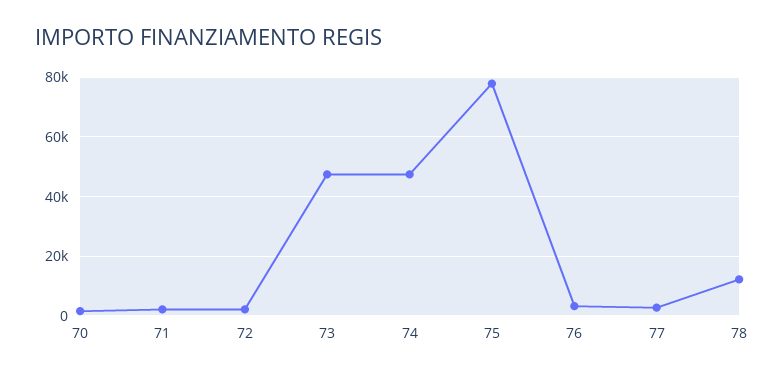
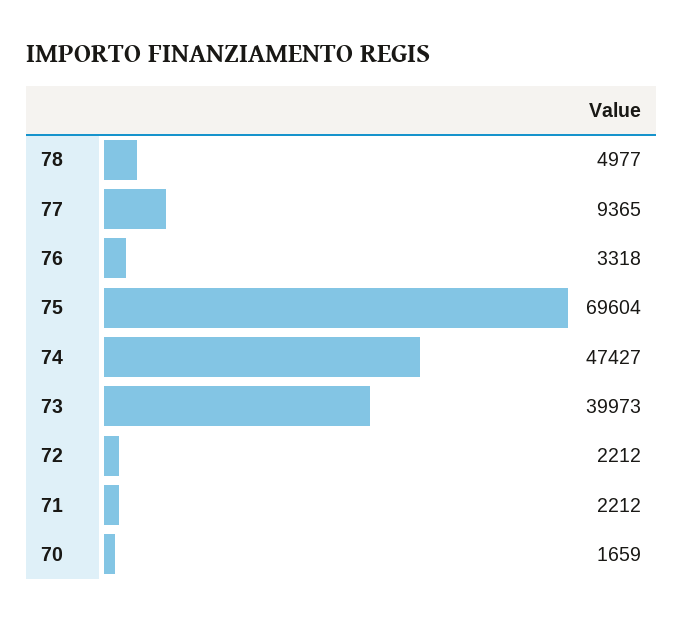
73: 47500 -> 39973
75: 77500 -> 69604
77: 2500 -> 9365
78: 12500 -> 4977

